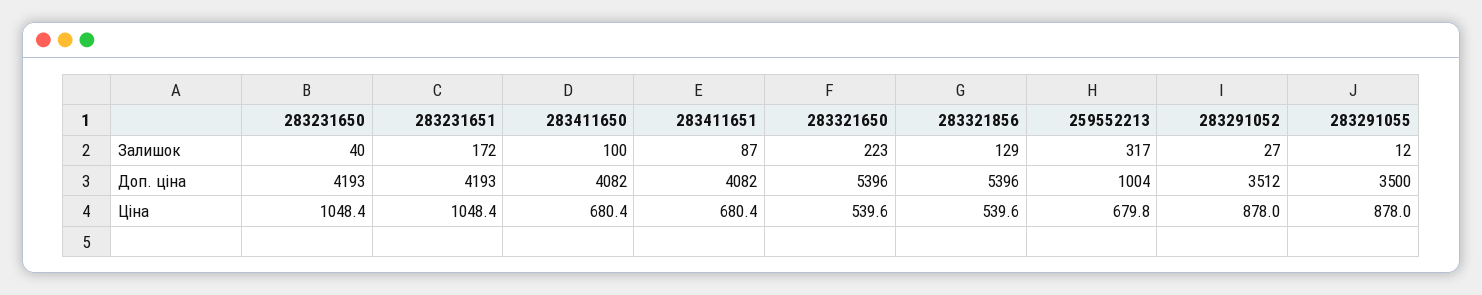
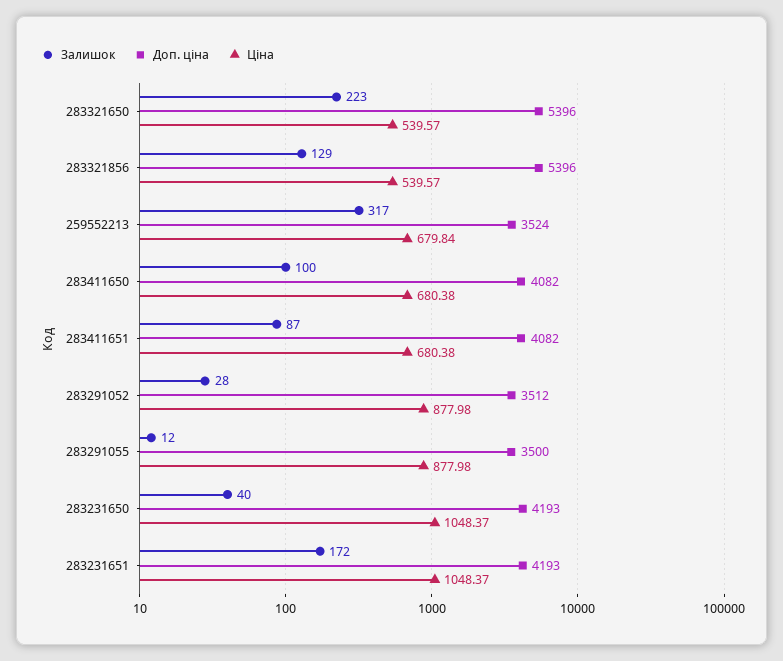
Залишок, 283291052: 27 -> 28
Доп. ціна, 259552213: 1004 -> 3524

